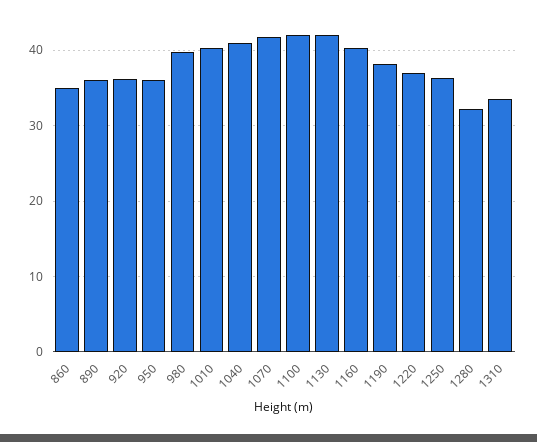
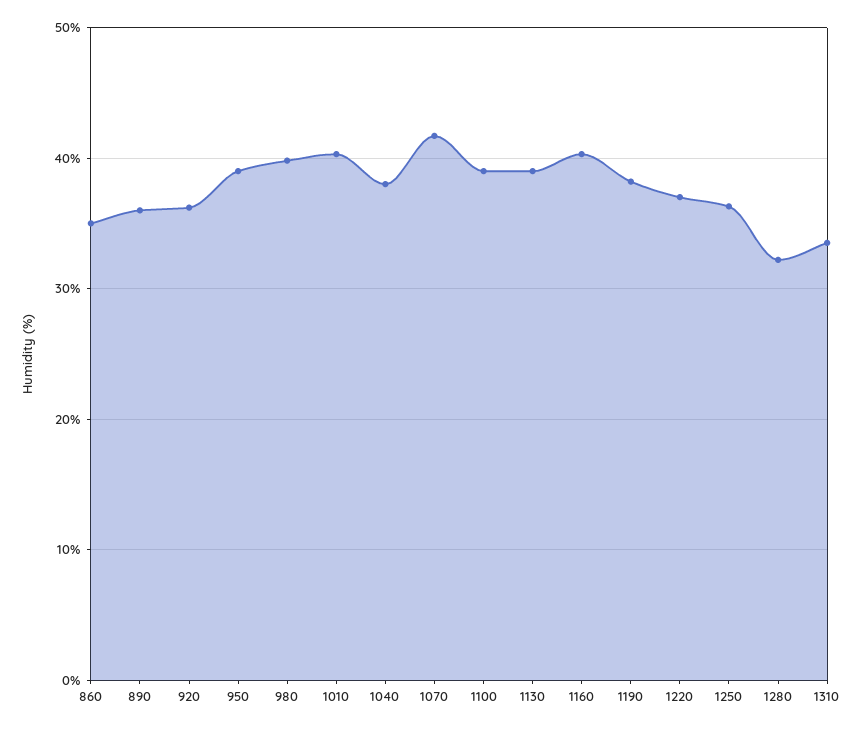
950: 36 -> 39
1040: 41 -> 38
1100: 42 -> 39
1130: 42 -> 39

